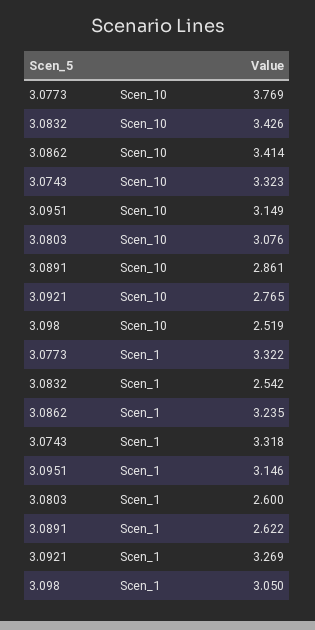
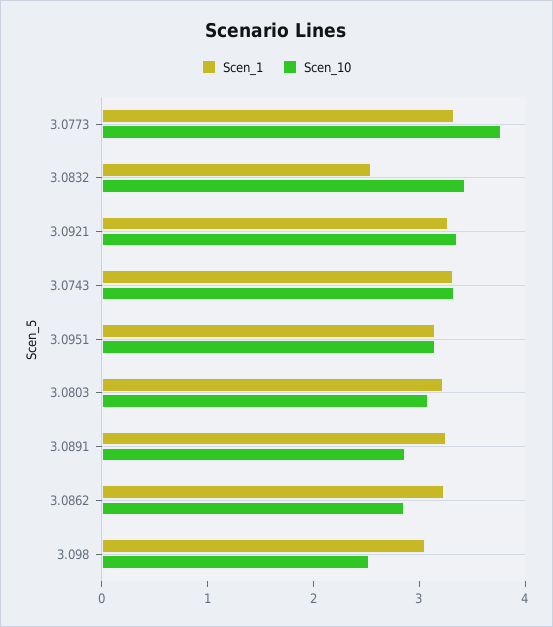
Scen_10, 3.0862: 3.414 -> 2.8
Scen_10, 3.0921: 2.765 -> 3.4
Scen_1, 3.0803: 2.6 -> 3.2
Scen_1, 3.0891: 2.622 -> 3.2

